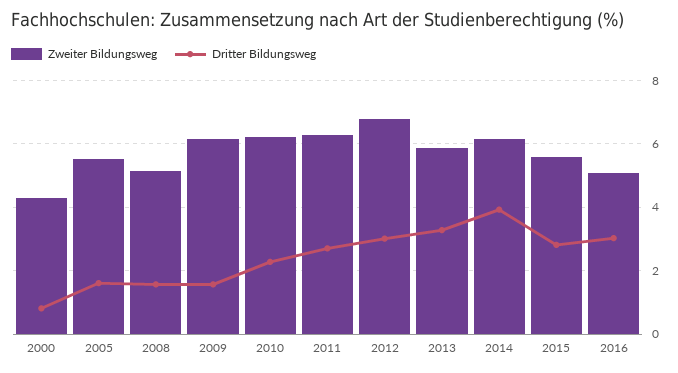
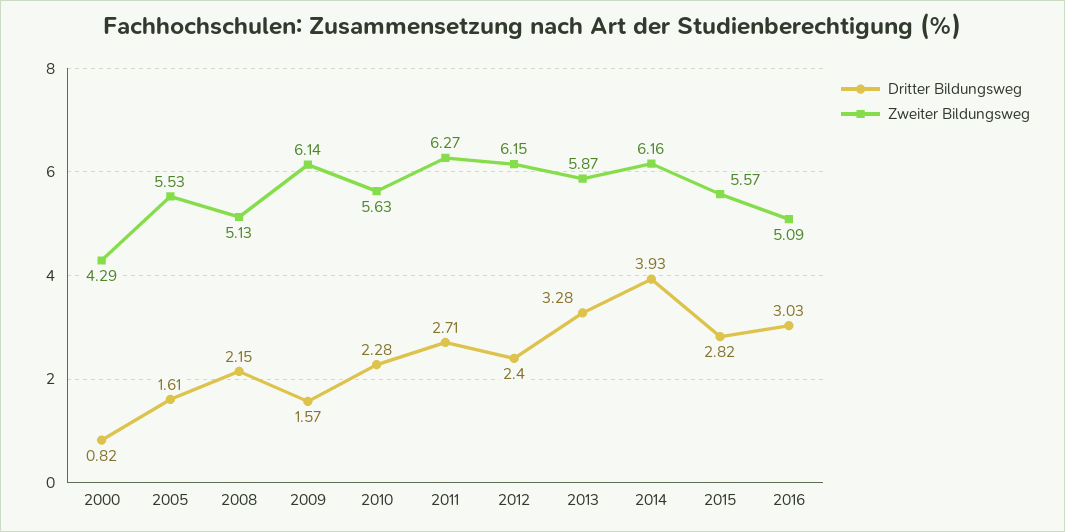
Dritter Bildungsweg, 2008: 1.6 -> 2.15
Zweiter Bildungsweg, 2010: 6.2 -> 5.63
Zweiter Bildungsweg, 2012: 6.8 -> 6.15
Dritter Bildungsweg, 2012: 3 -> 2.4

